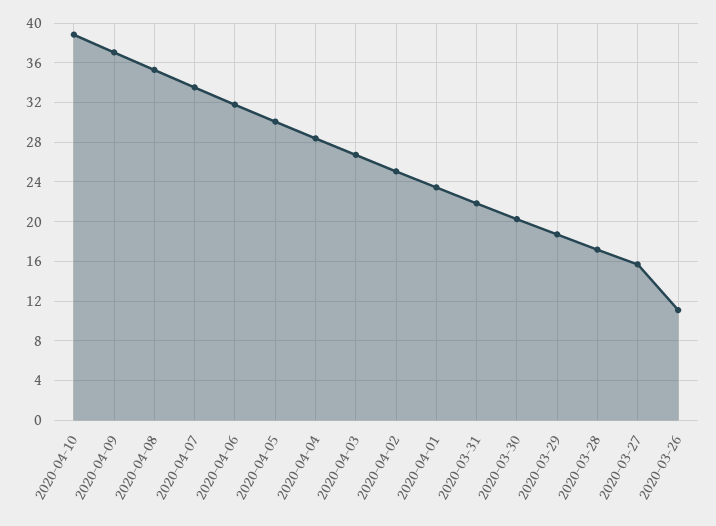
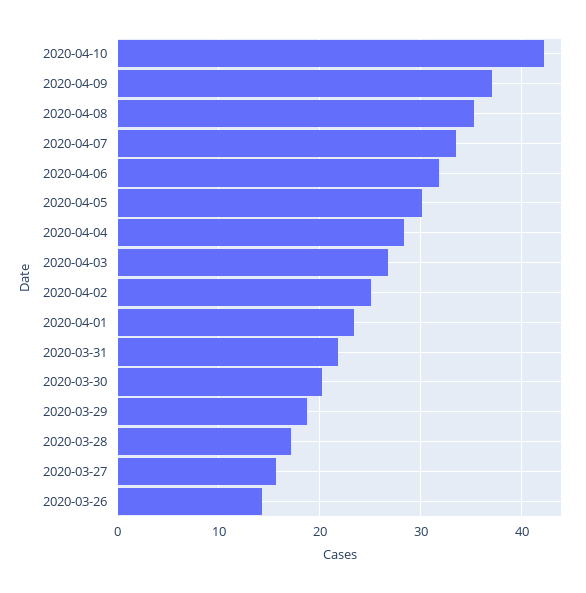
2020-04-10: 39 -> 42
2020-03-26: 11 -> 14

